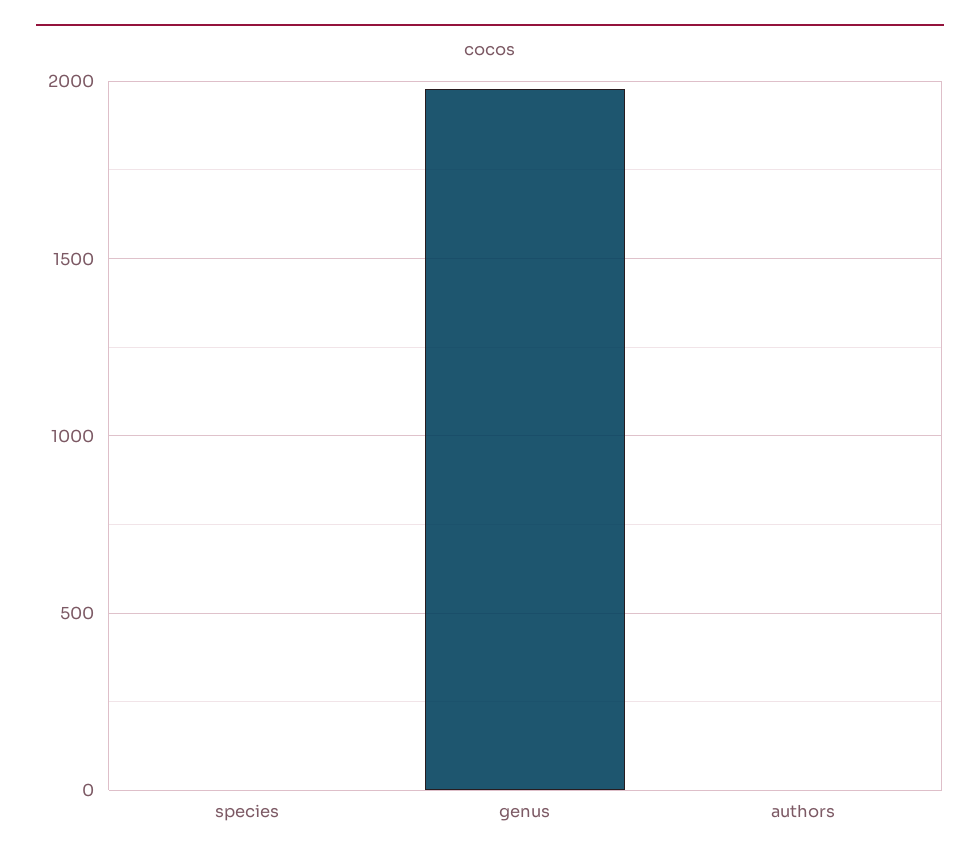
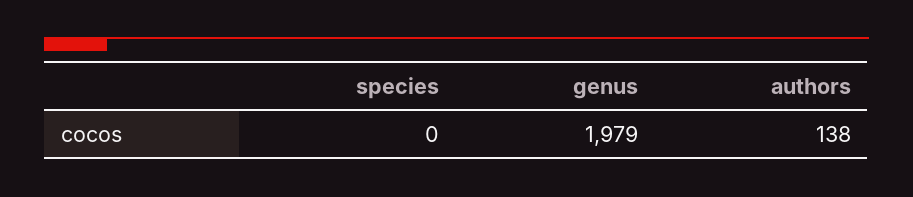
authors: 0 -> 138

